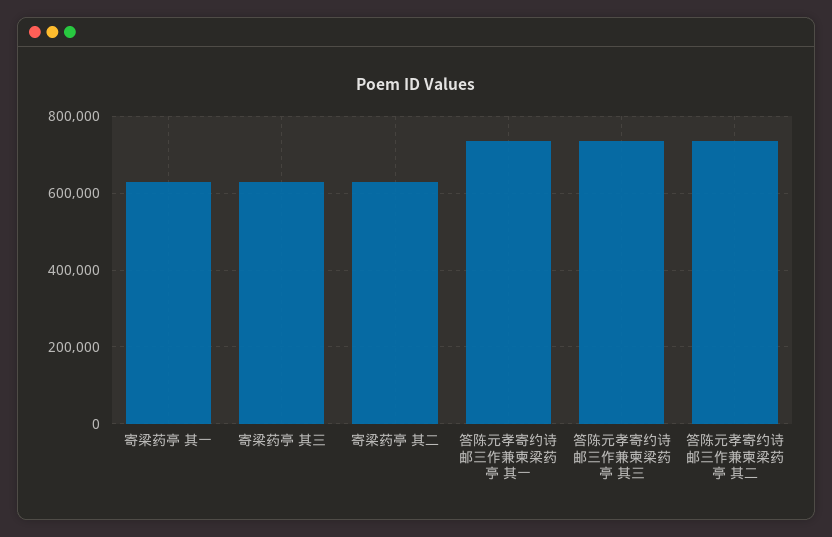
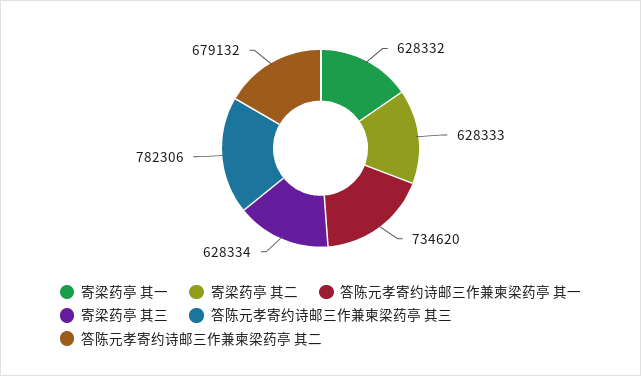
答陈元孝寄约诗邮三作兼柬梁药亭 其三: 740000 -> 782306
答陈元孝寄约诗邮三作兼柬梁药亭 其二: 740000 -> 679132

